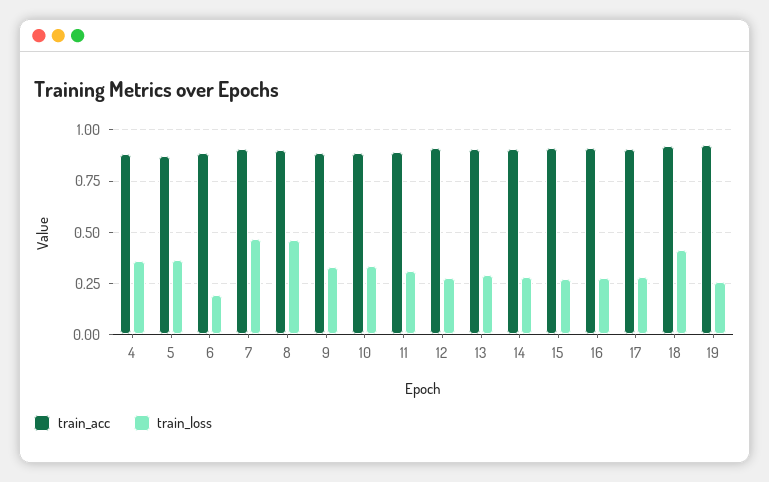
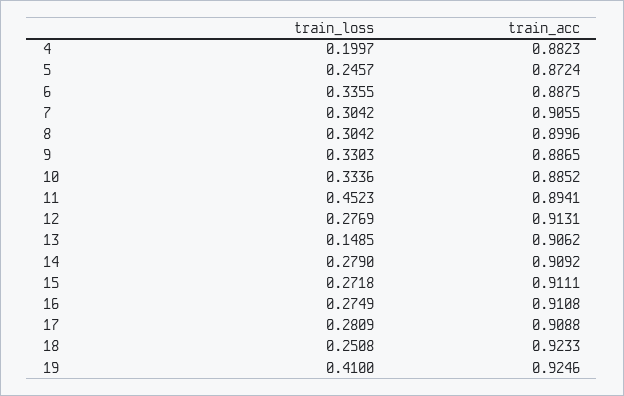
train_loss, 4: 0.35 -> 0.1997
train_loss, 5: 0.35 -> 0.2457
train_loss, 6: 0.2 -> 0.3355
train_loss, 7: 0.45 -> 0.3042
train_loss, 8: 0.45 -> 0.3042
train_loss, 11: 0.3 -> 0.4523
train_loss, 13: 0.3 -> 0.1485
train_loss, 18: 0.4 -> 0.2508
train_loss, 19: 0.25 -> 0.41

